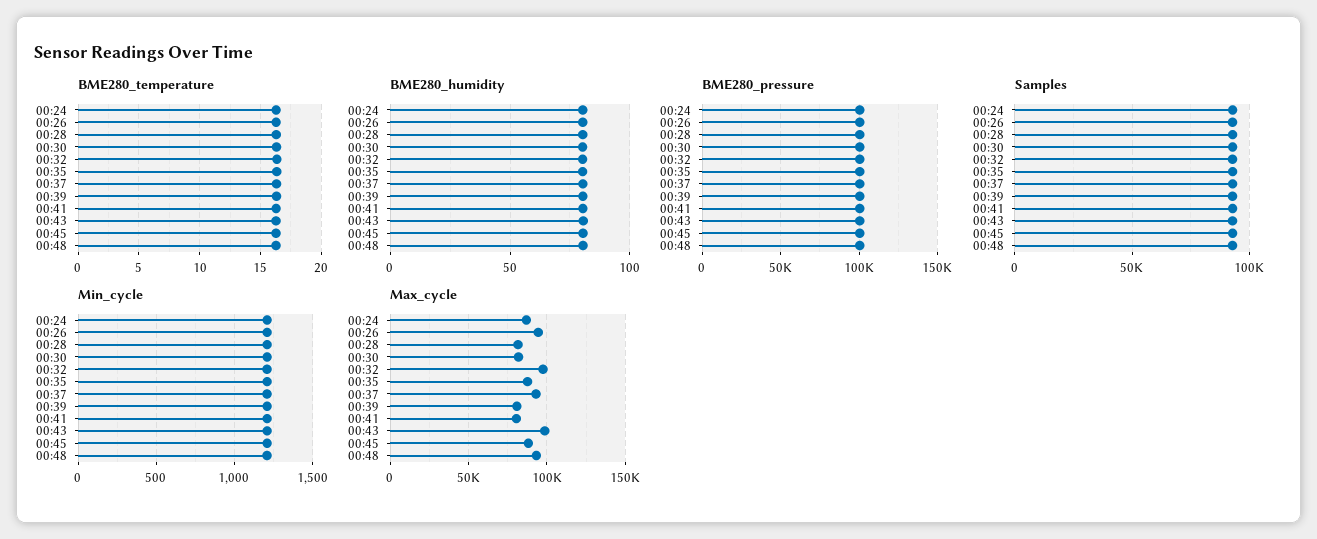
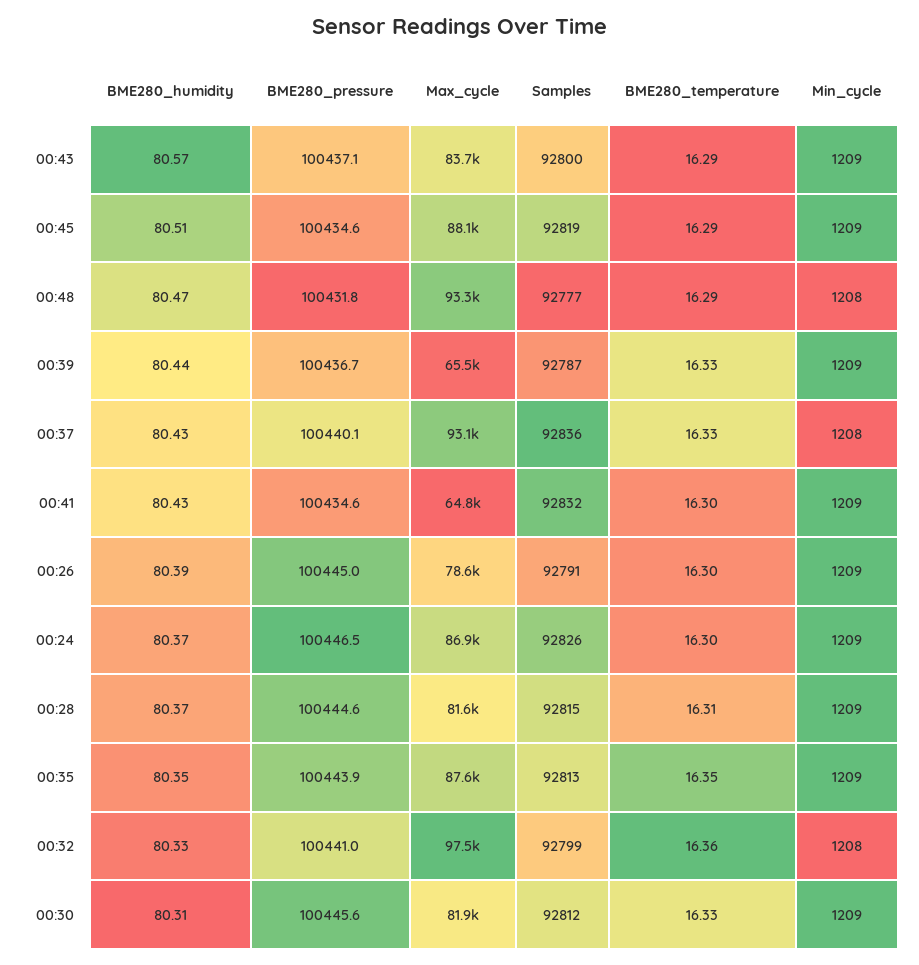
Max_cycle, 00:26: 95000 -> 78600
Max_cycle, 00:39: 80000 -> 65500
Max_cycle, 00:41: 80000 -> 64800
Max_cycle, 00:43: 100000 -> 83700

